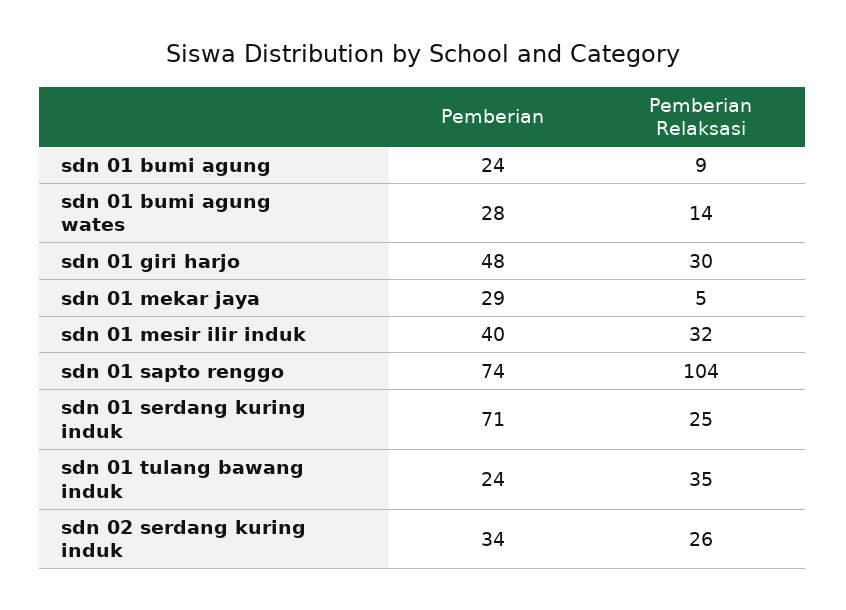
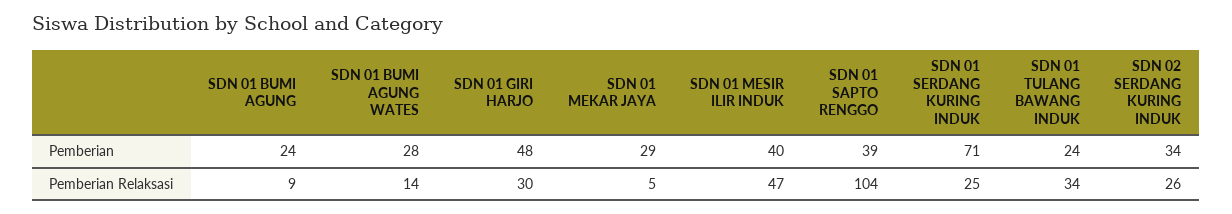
Pemberian Relaksasi, sdn 01 mesir ilir induk: 32 -> 47
Pemberian, sdn 01 sapto renggo: 74 -> 39
Pemberian Relaksasi, sdn 01 tulang bawang induk: 35 -> 34

